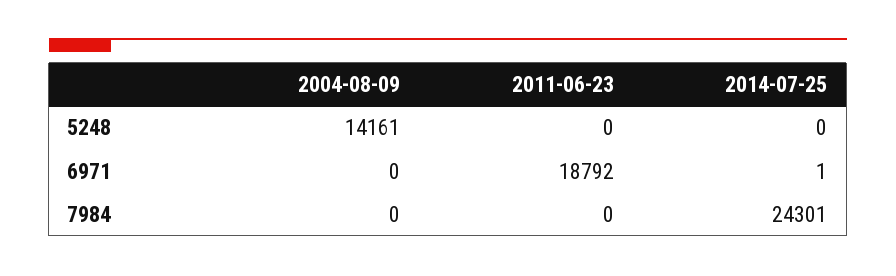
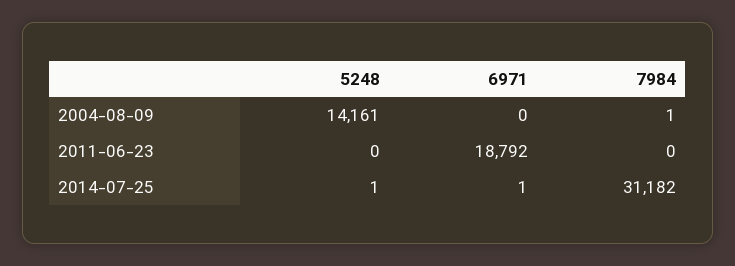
2014-07-25, 5248: 0 -> 1
2004-08-09, 7984: 0 -> 1
2014-07-25, 7984: 24301 -> 31182

